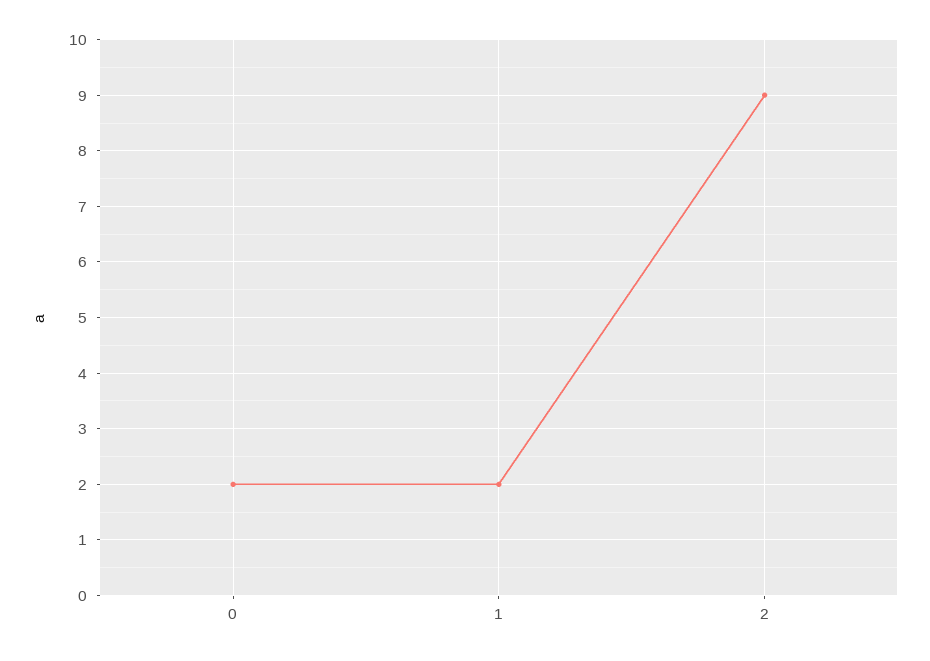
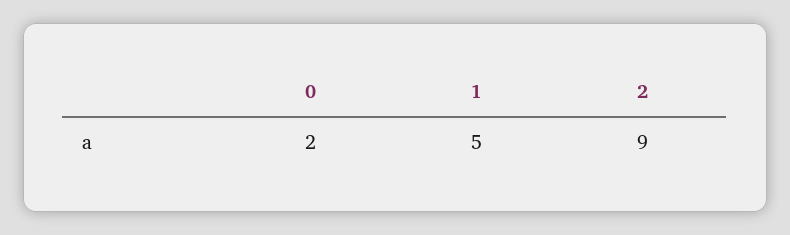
1: 2 -> 5

